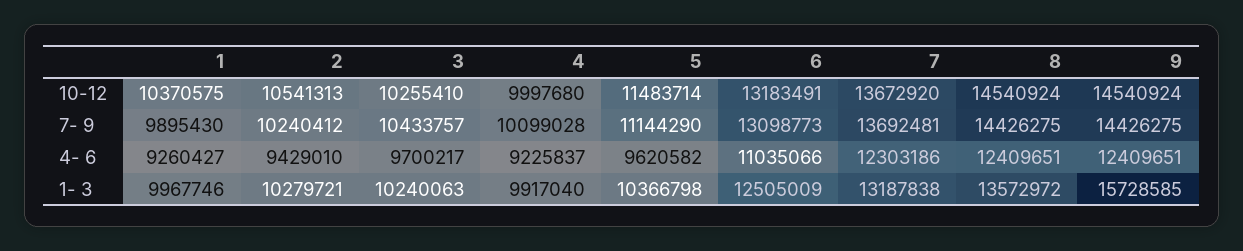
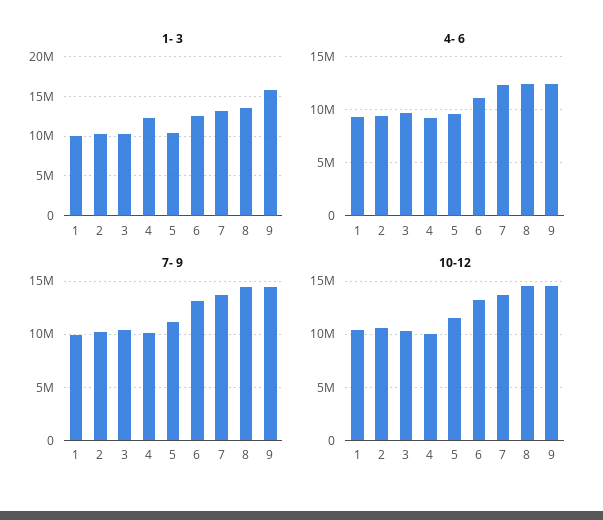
1- 3, 4: 9917040 -> 12000000

